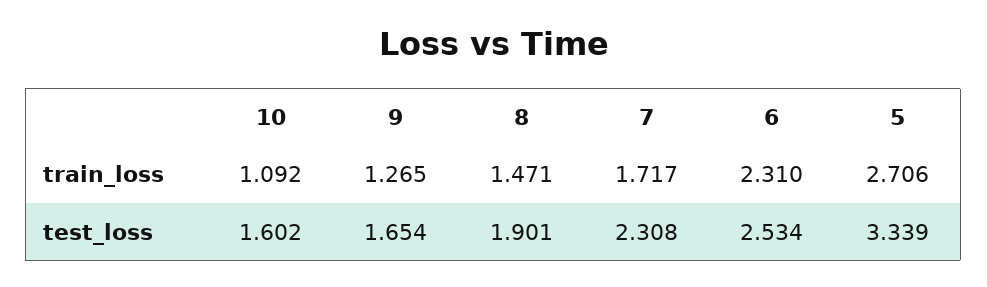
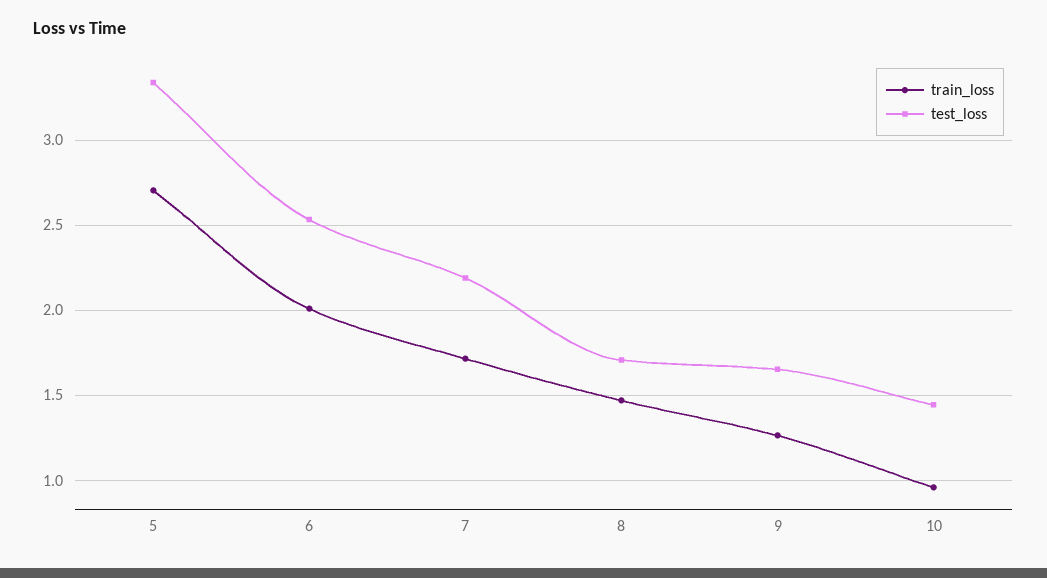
train_loss, 10: 1.092 -> 0.95
train_loss, 6: 2.31 -> 2
test_loss, 10: 1.602 -> 1.45
test_loss, 8: 1.901 -> 1.7
test_loss, 7: 2.308 -> 2.2

